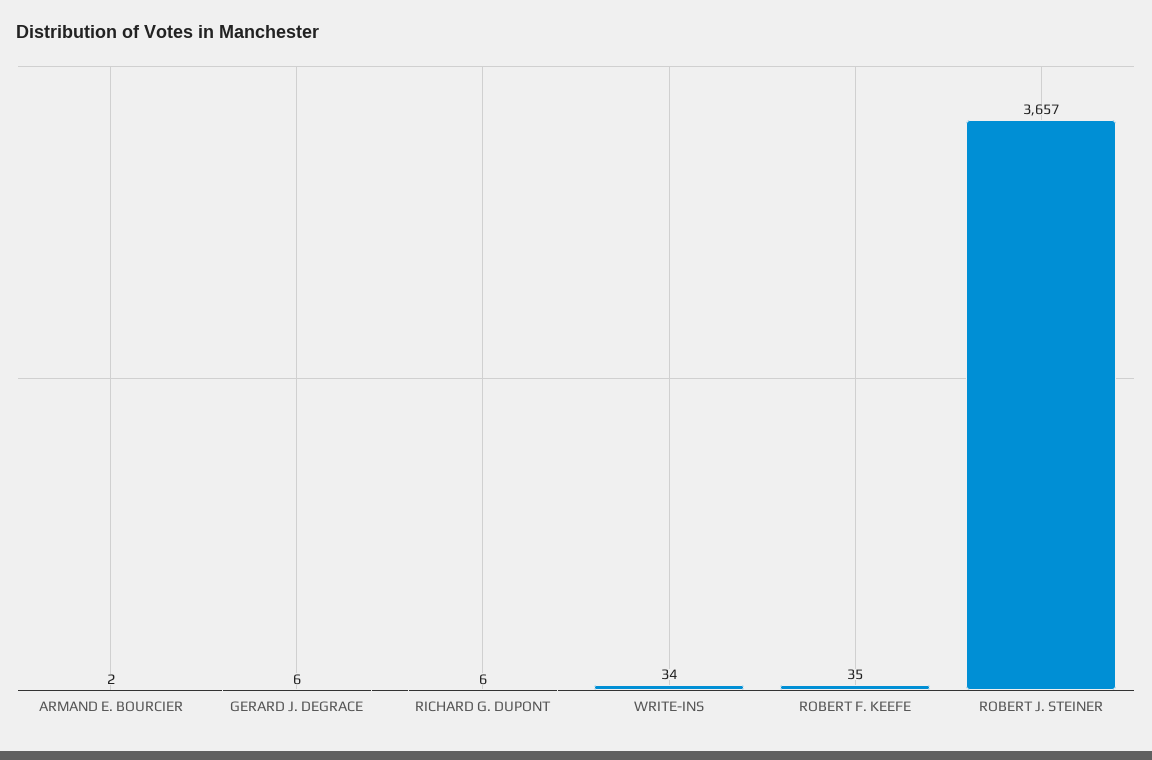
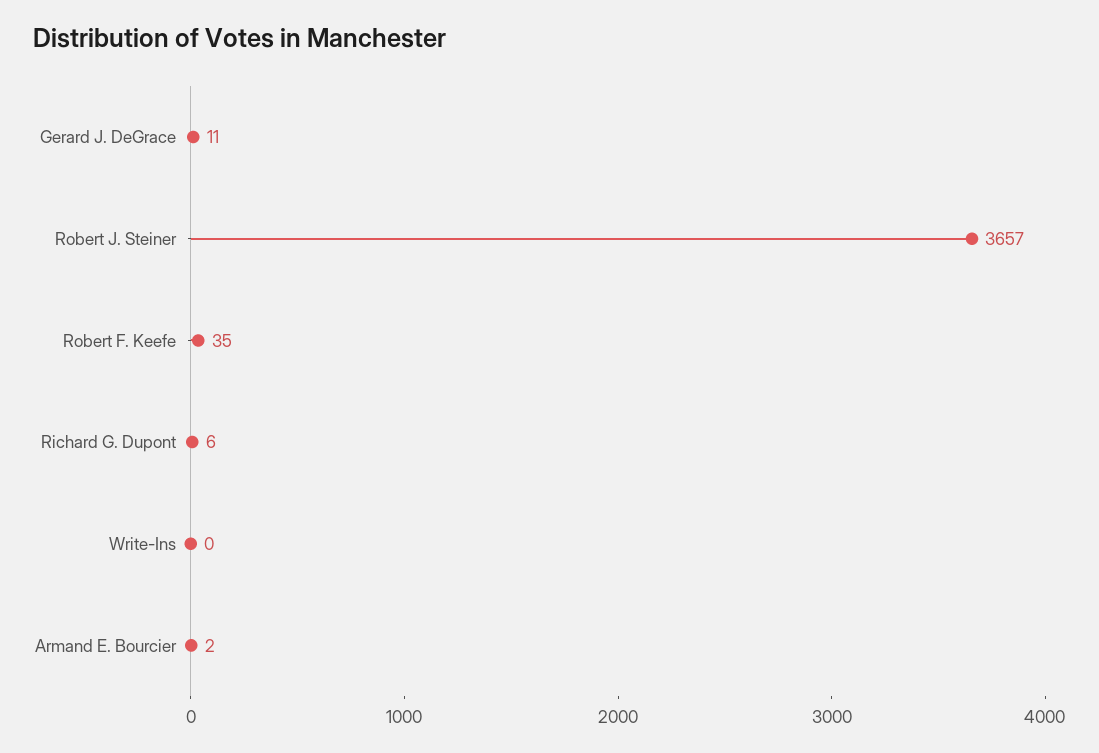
GERARD J. DEGRACE: 6 -> 11
WRITE-INS: 34 -> 0

